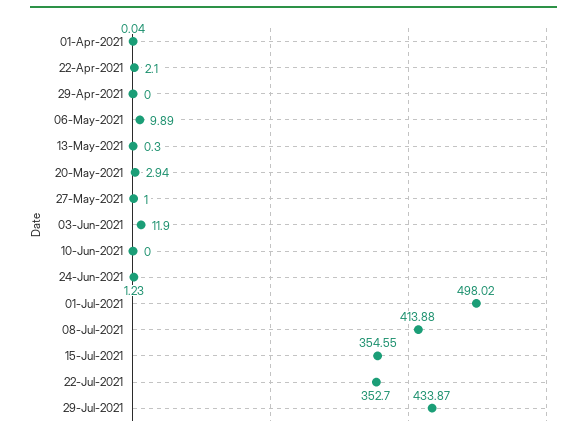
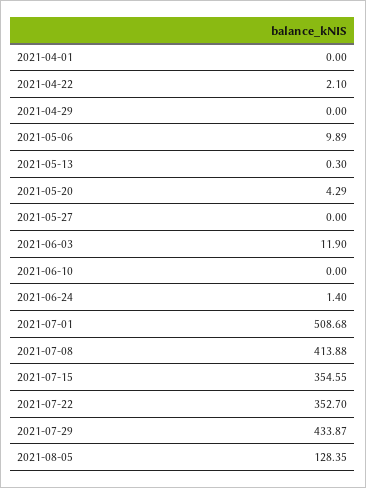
01-Apr-2021: 0.04 -> 0
20-May-2021: 2.94 -> 4.29
27-May-2021: 1 -> 0
24-Jun-2021: 1.23 -> 1.4
01-Jul-2021: 498.02 -> 508.68
2021-08-05: none -> 128.35

